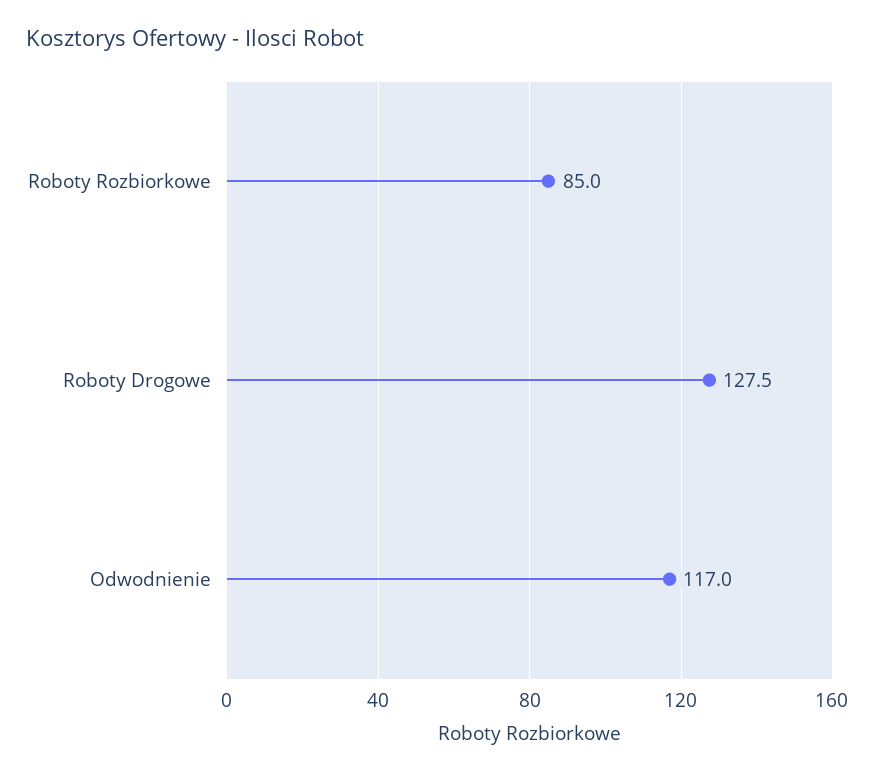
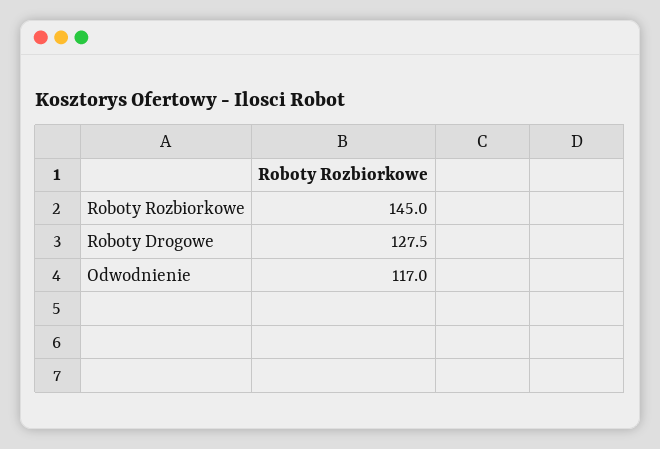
Roboty Rozbiorkowe: 85 -> 145

